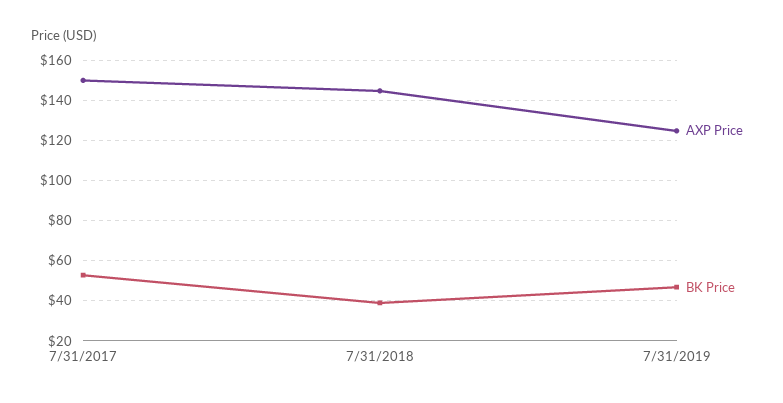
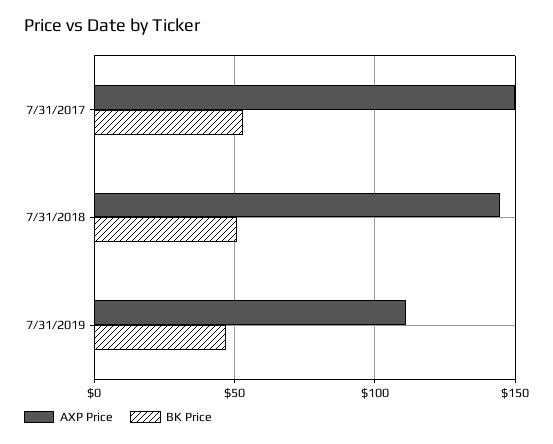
BK Price, 7/31/2018: 40 -> 50
AXP Price, 7/31/2019: 125 -> 110

